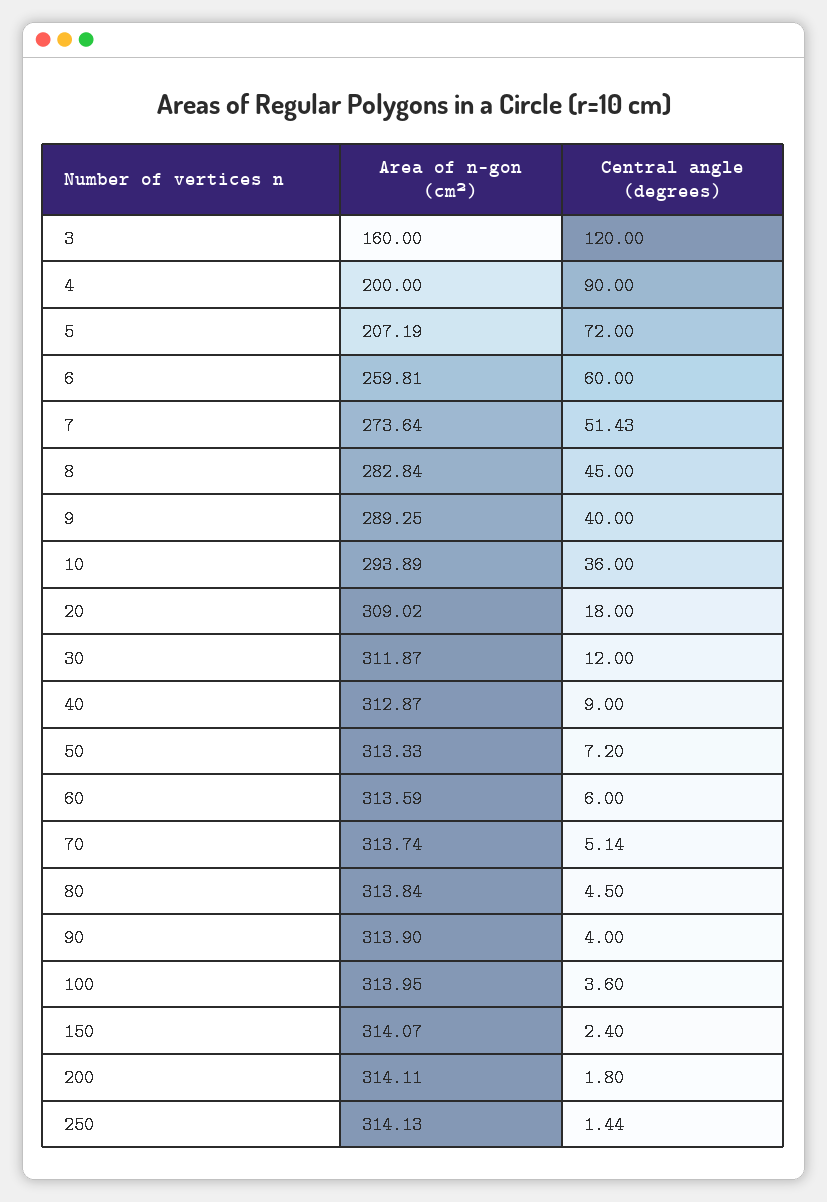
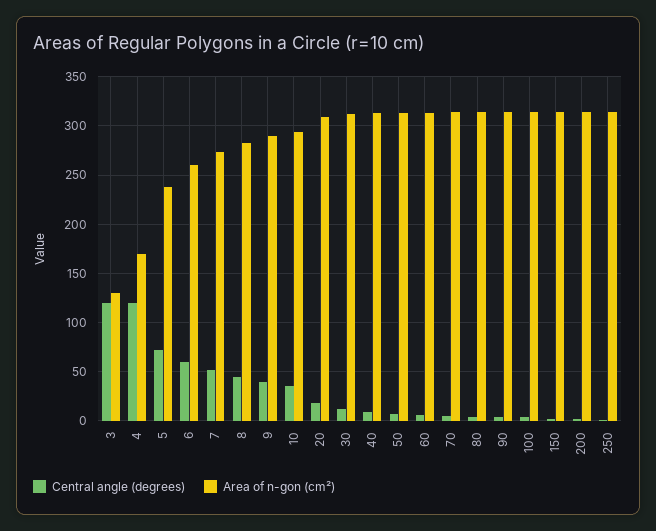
Area of n-gon (cm²), 3: 160 -> 130
Area of n-gon (cm²), 4: 200 -> 170
Central angle (degrees), 4: 90 -> 120
Area of n-gon (cm²), 5: 207.19 -> 240

